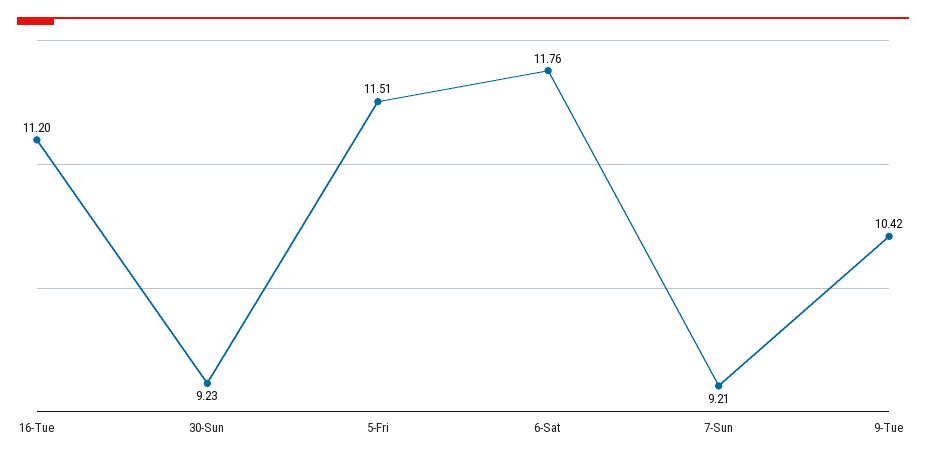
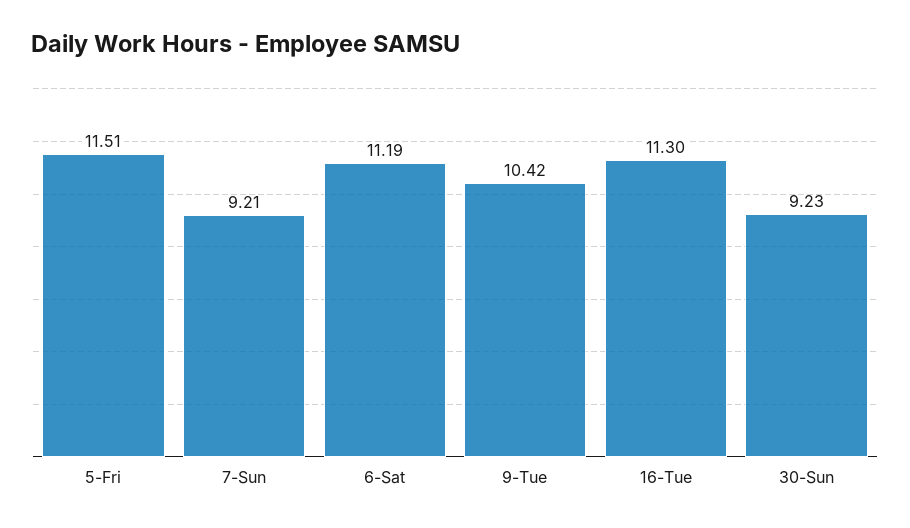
16-Tue: 11.2 -> 11.3
6-Sat: 11.76 -> 11.19

